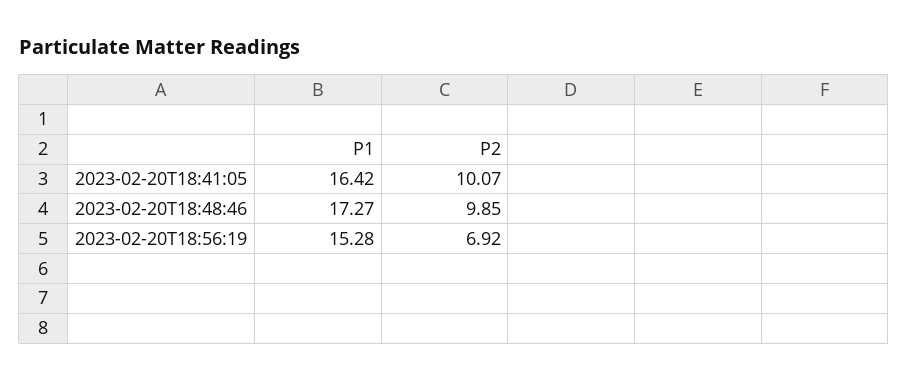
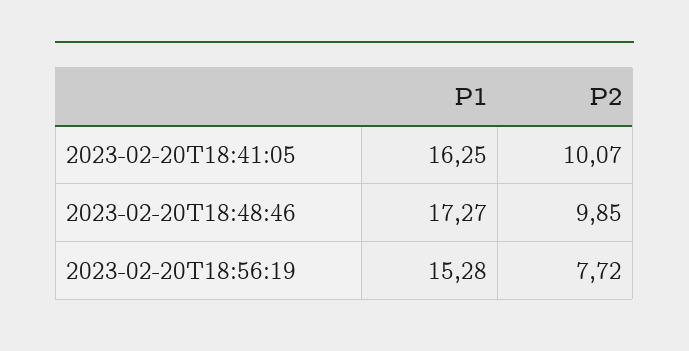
P1, 2023-02-20T18:41:05: 16.42 -> 16.25
P2, 2023-02-20T18:56:19: 6.92 -> 7.72

